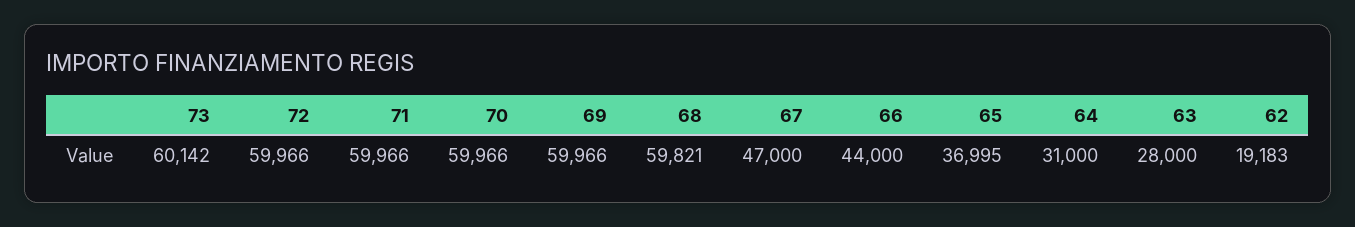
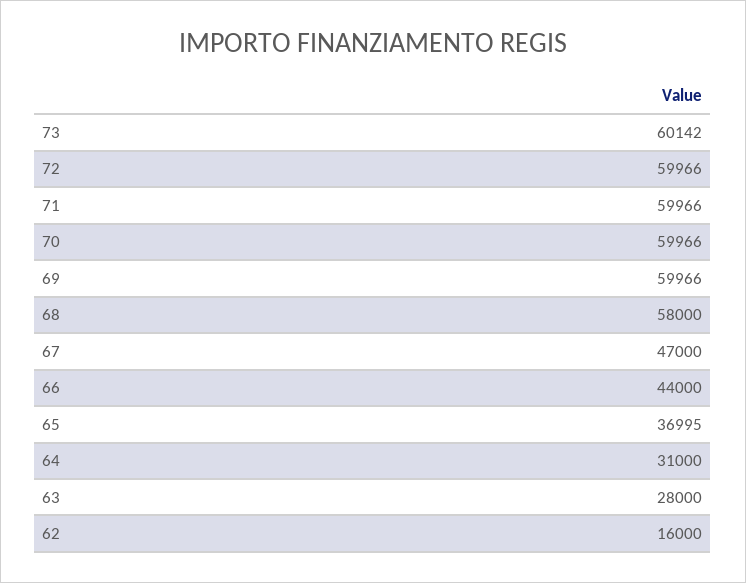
68: 59821 -> 58000
62: 19183 -> 16000

